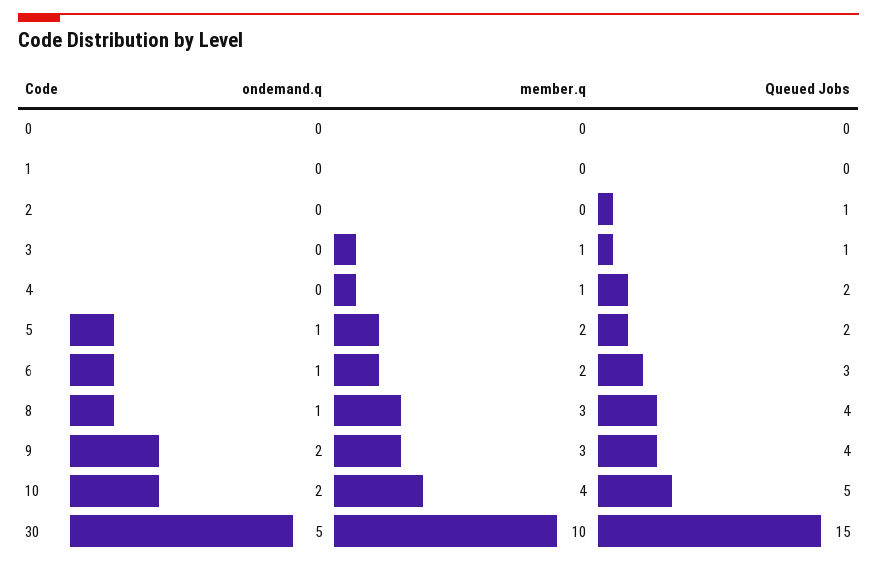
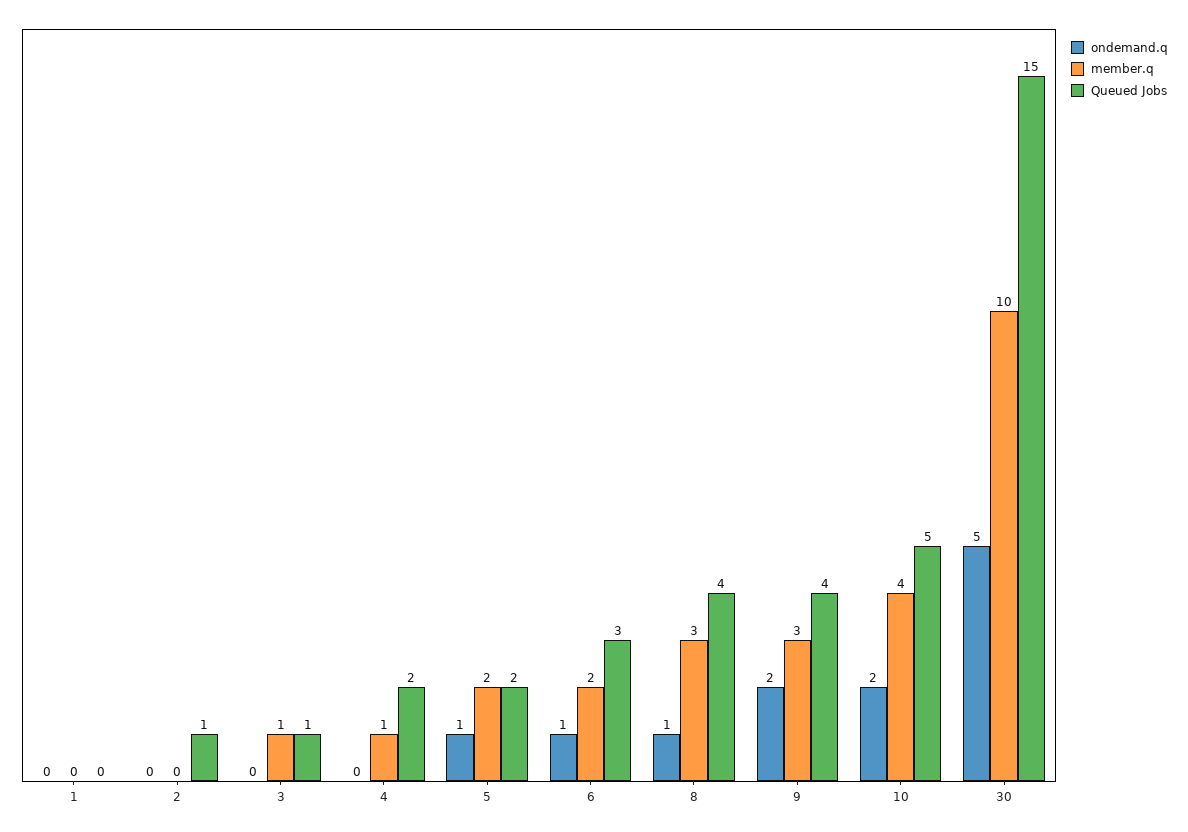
ondemand.q, 0: 0 -> none
member.q, 0: 0 -> none
Queued Jobs, 0: 0 -> none

